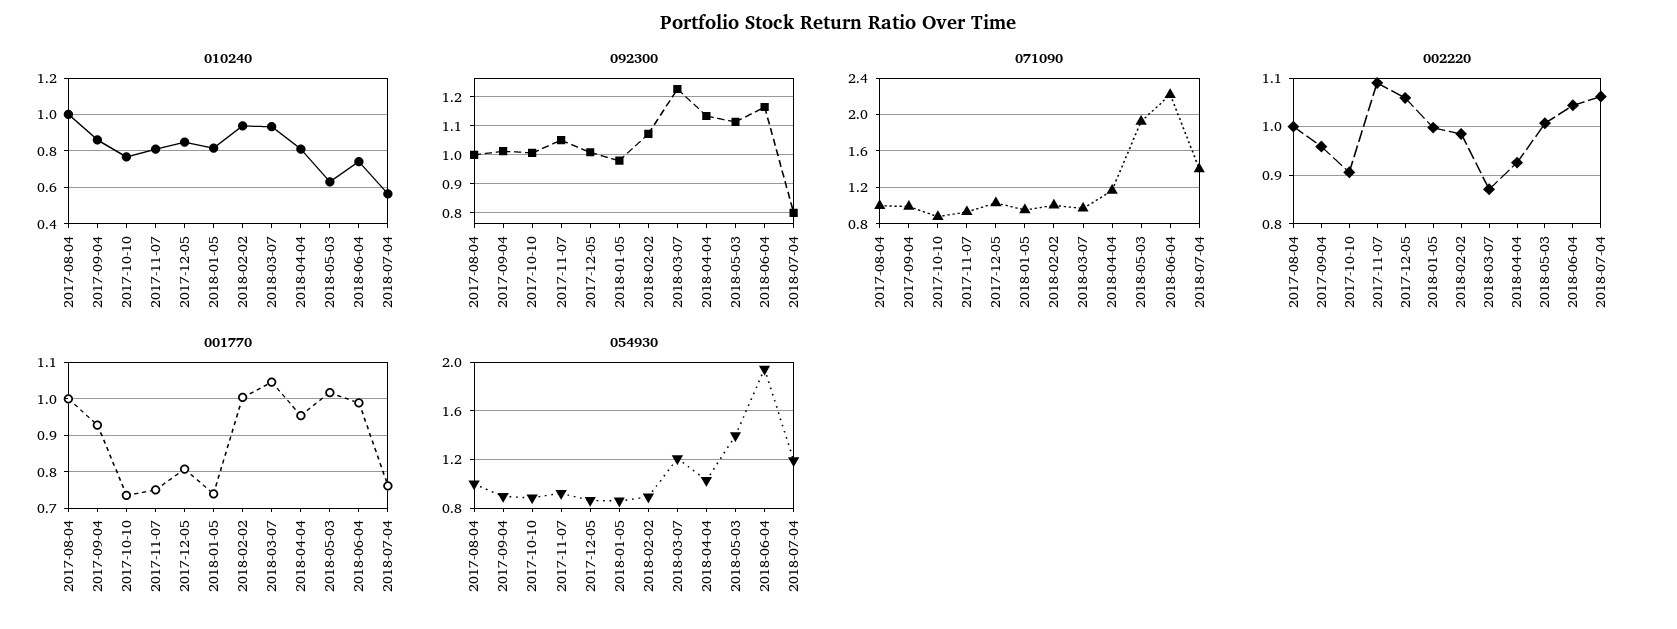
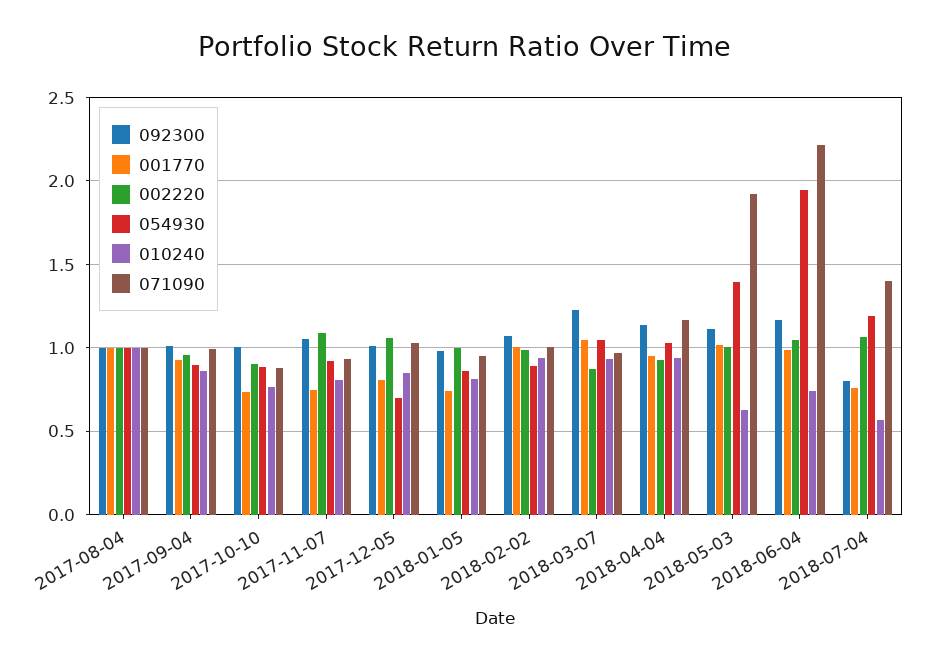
010240, 2018-04-04: 0.8 -> 0.95
054930, 2017-12-05: 0.85 -> 0.7
054930, 2018-03-07: 1.2 -> 1.05

